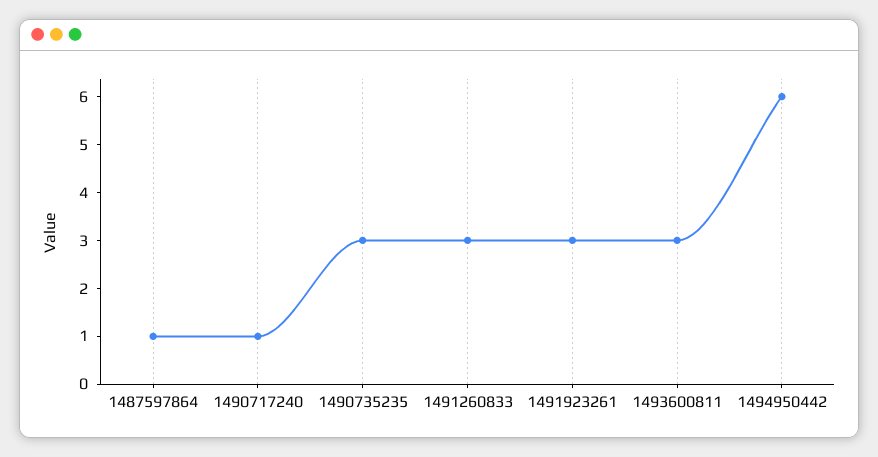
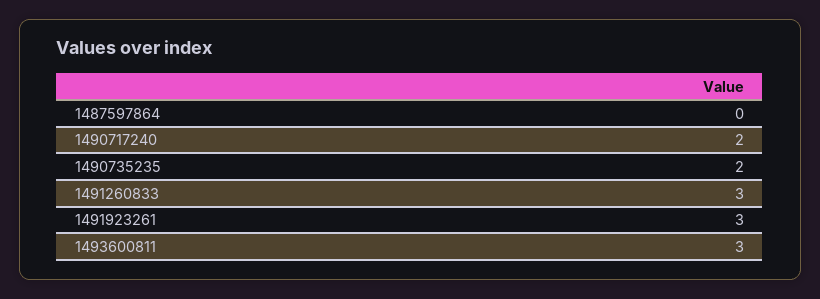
1487597864: 1 -> 0
1490717240: 1 -> 2
1490735235: 3 -> 2
1494950442: 6 -> none

